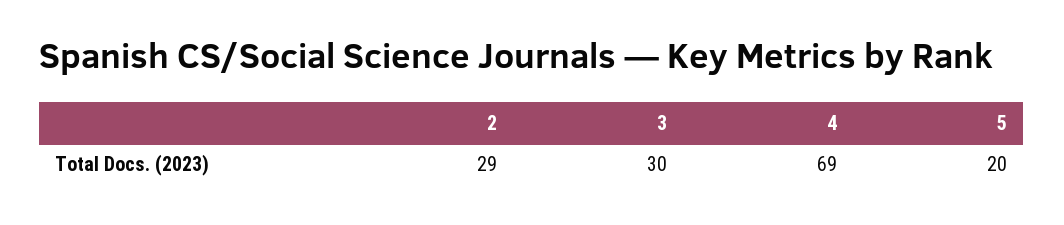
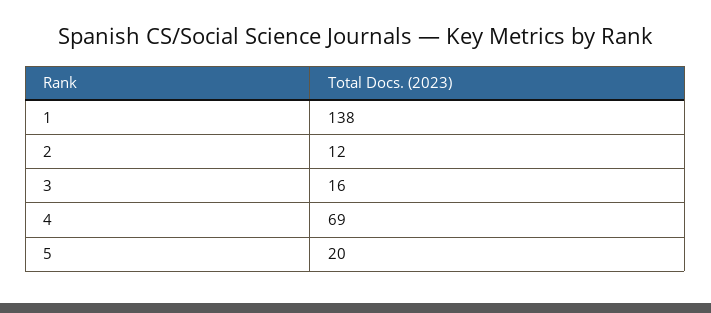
2: 29 -> 12
3: 30 -> 16
1: none -> 138

